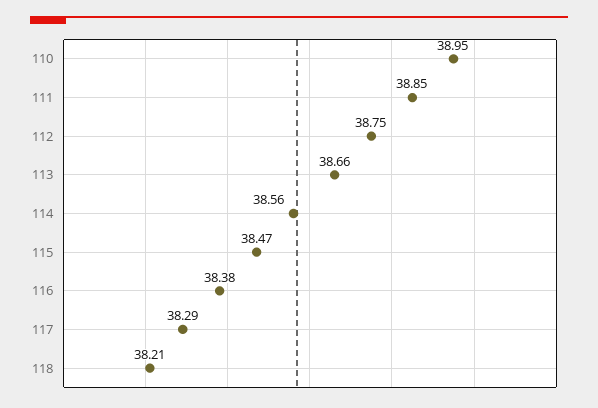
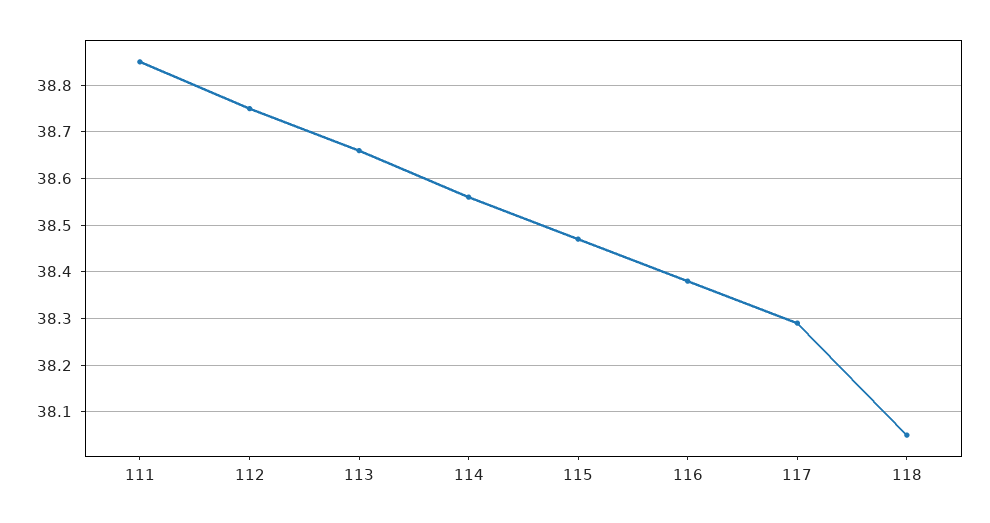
110: 38.95 -> none
118: 38.21 -> 38.05

